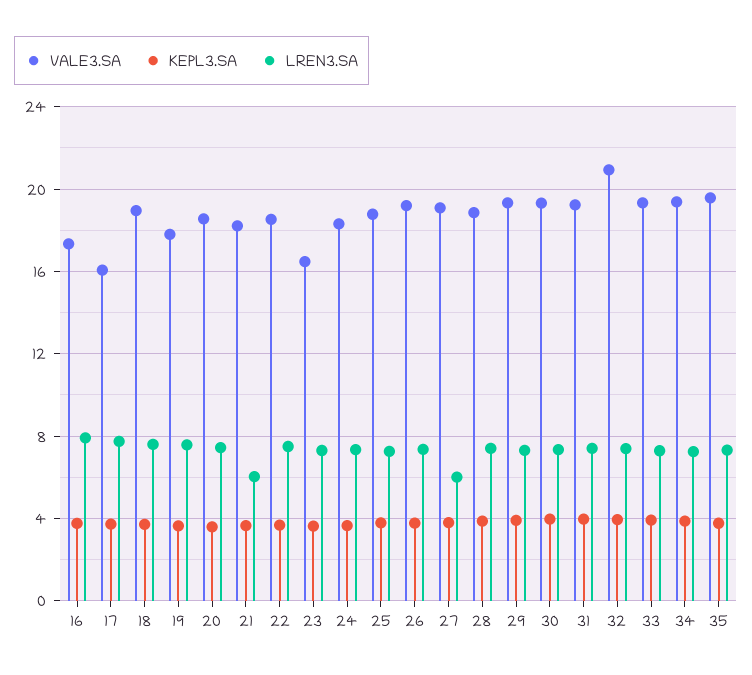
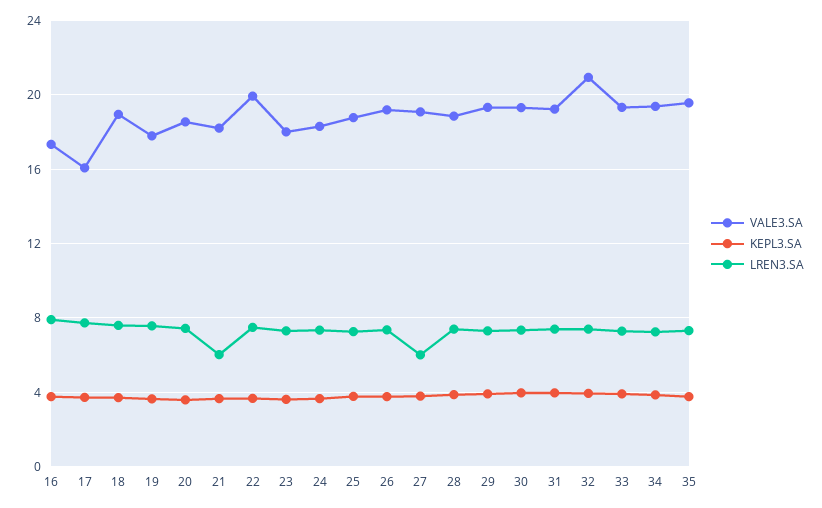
VALE3.SA, 22: 18.5 -> 20
VALE3.SA, 23: 16.5 -> 18

